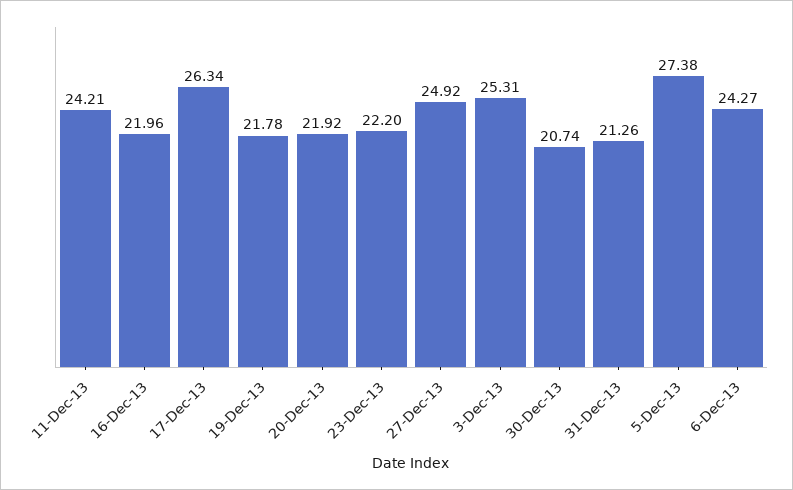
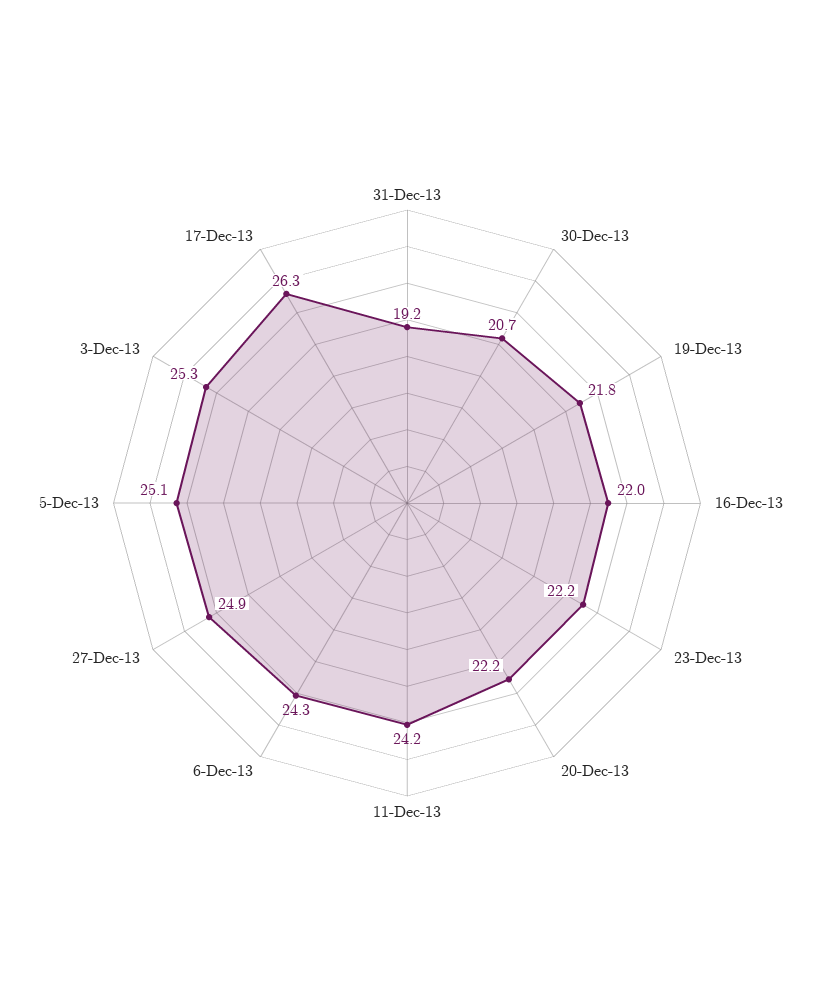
20-Dec-13: 21.92 -> 22.2
31-Dec-13: 21.26 -> 19.2
5-Dec-13: 27.38 -> 25.1

